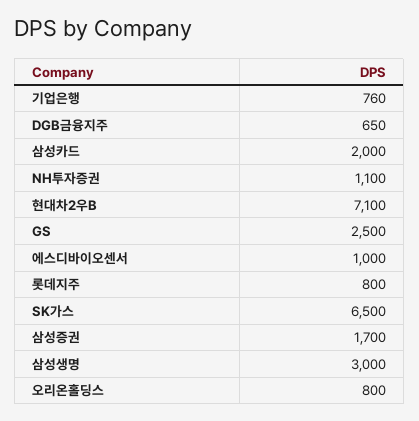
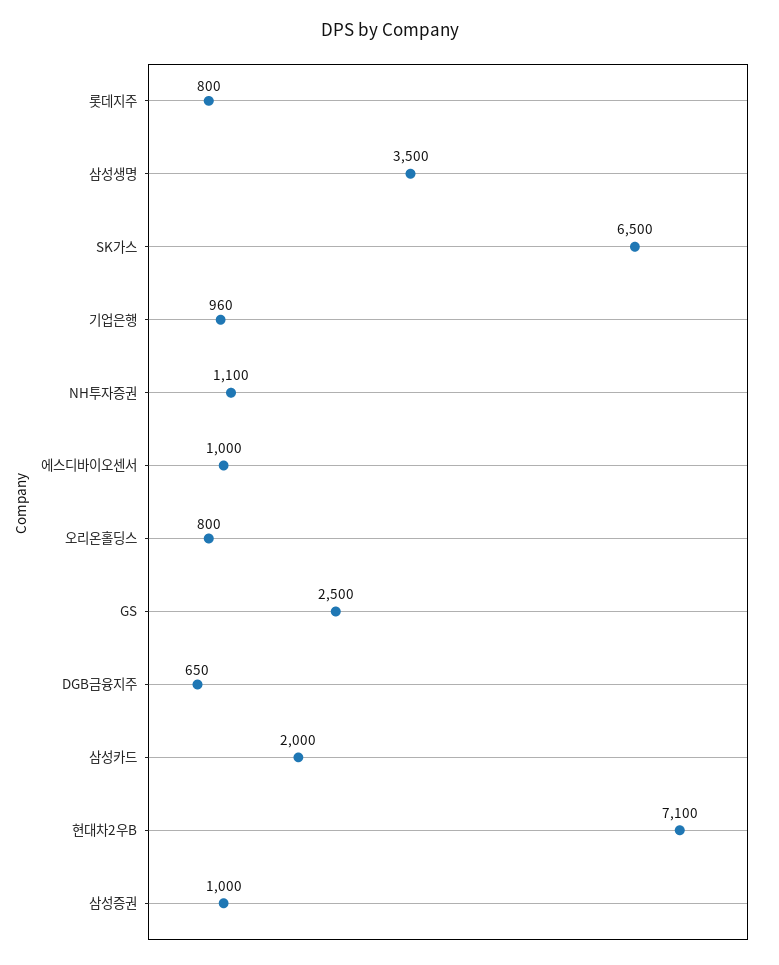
기업은행: 760 -> 960
삼성증권: 1700 -> 1000
삼성생명: 3000 -> 3500

